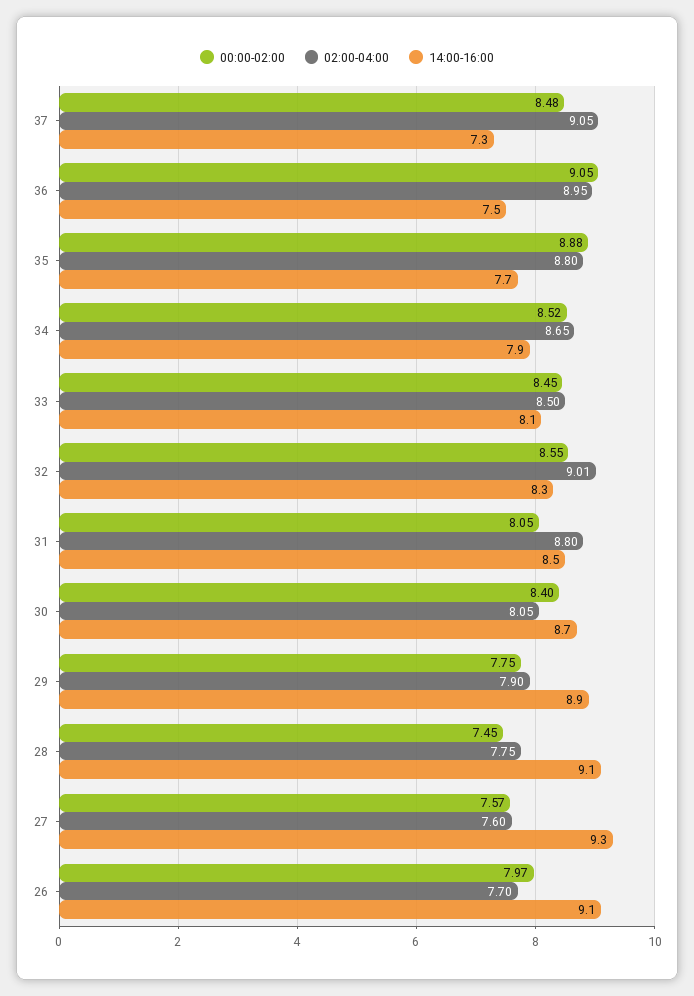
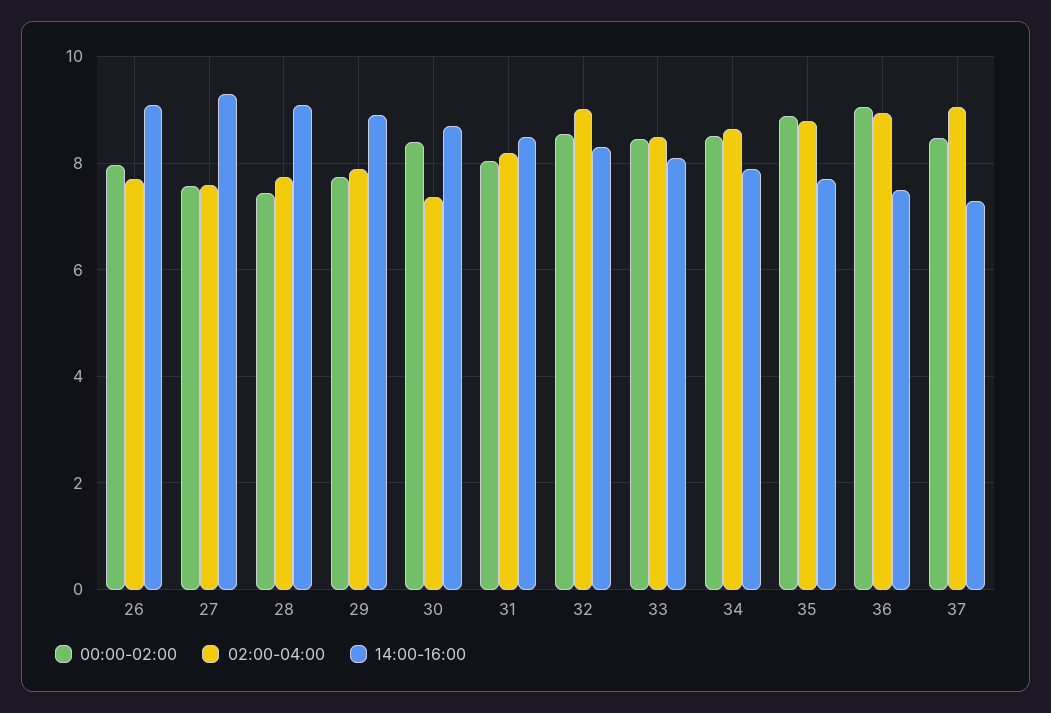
02:00-04:00, 31: 8.8 -> 8.2
02:00-04:00, 30: 8.05 -> 7.4

